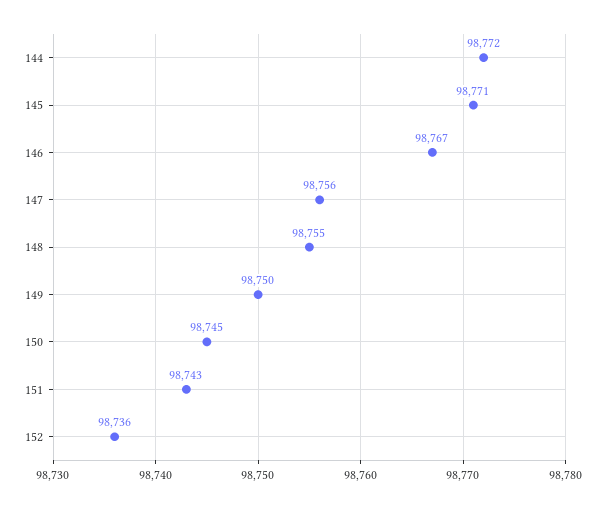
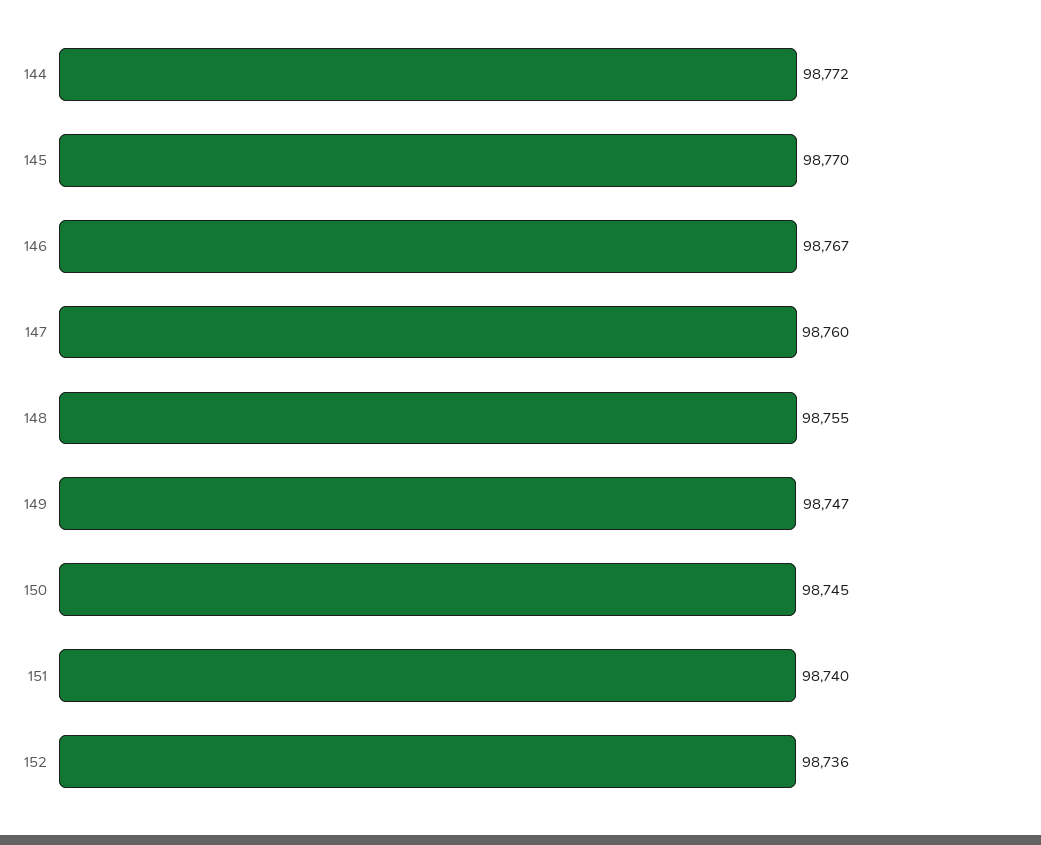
145: 98771 -> 98770
147: 98756 -> 98760
149: 98750 -> 98747
151: 98743 -> 98740

